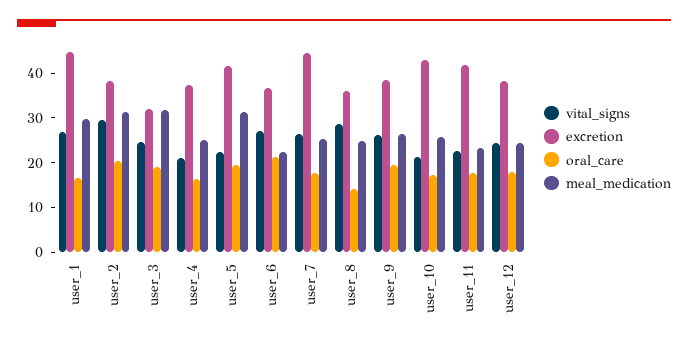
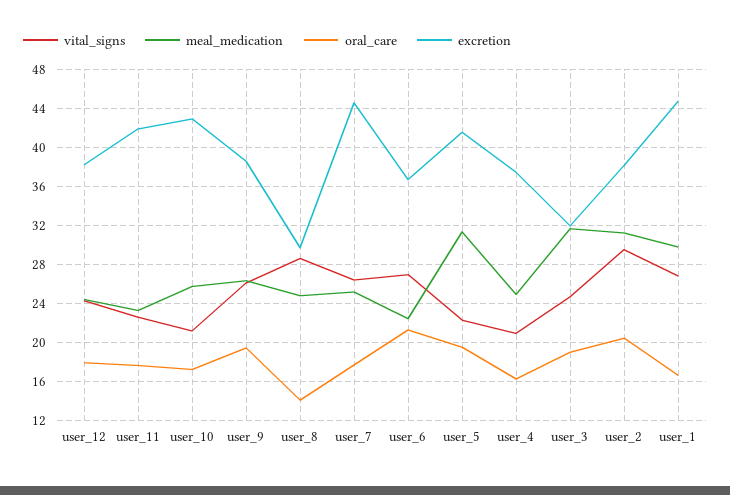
excretion, user_8: 36 -> 30

